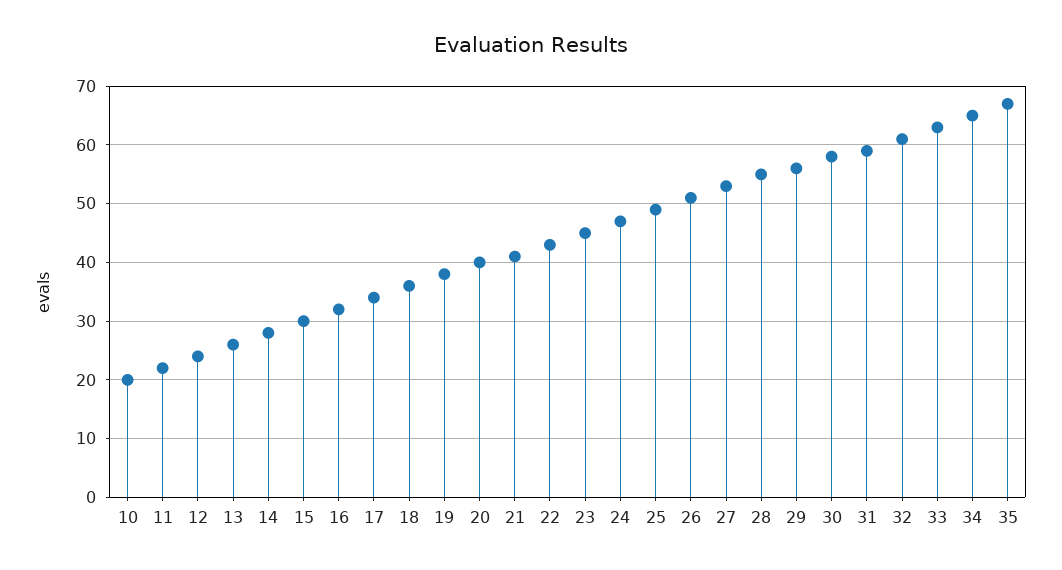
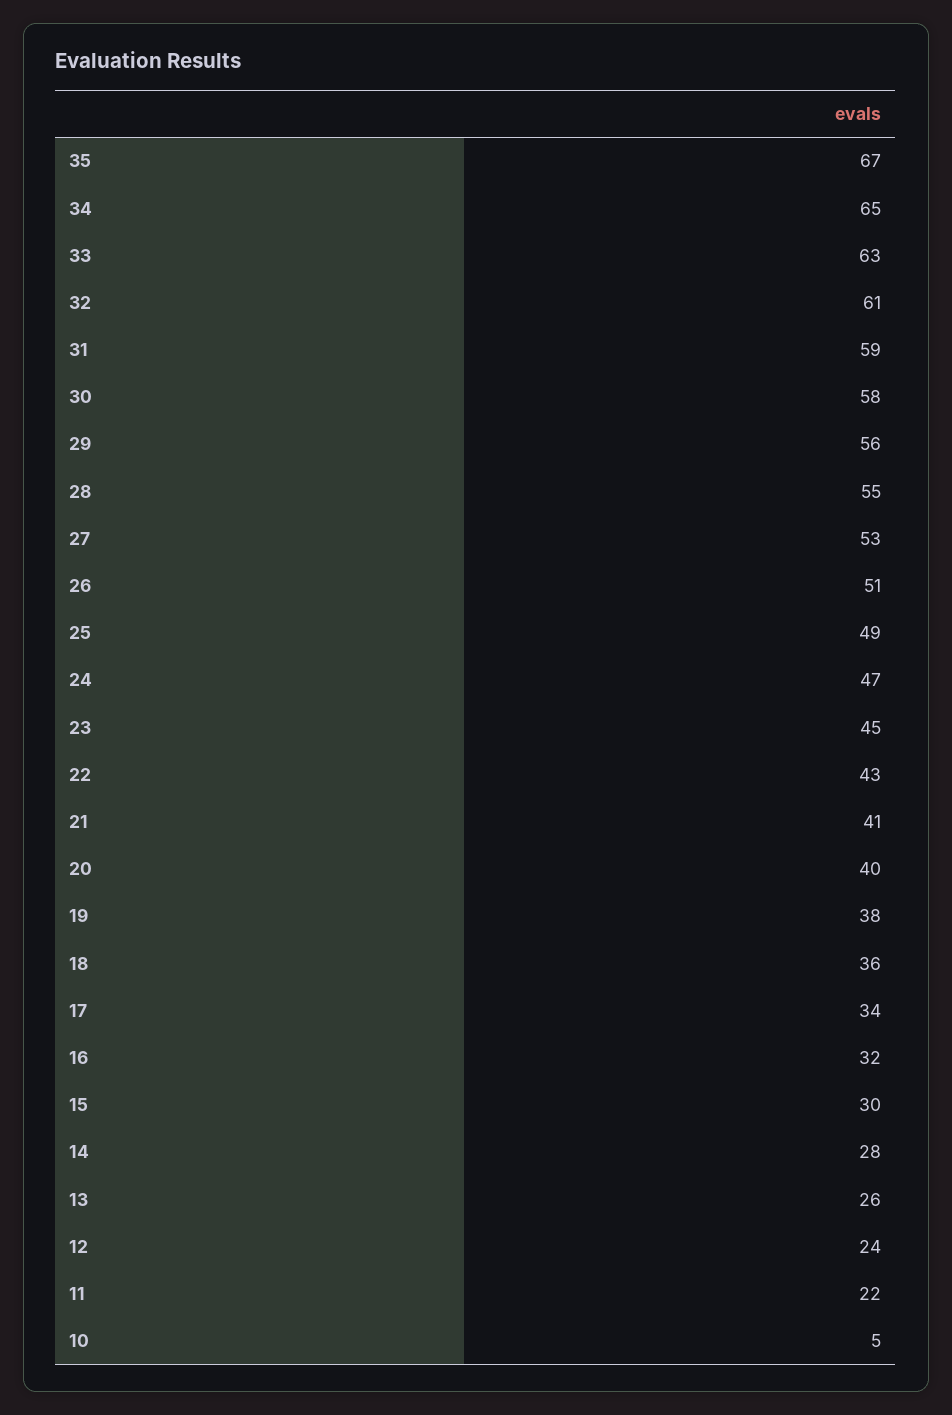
10: 20 -> 5

